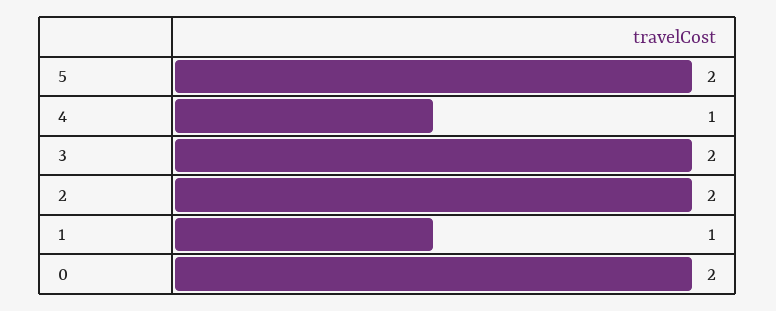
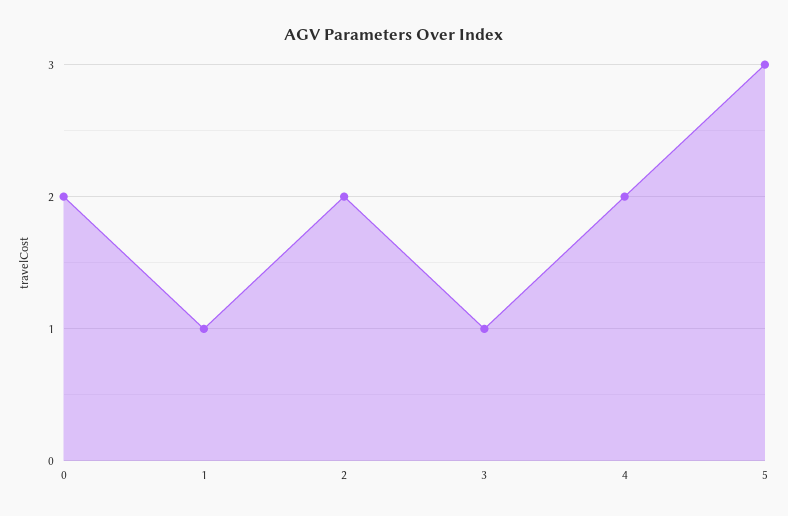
5: 2 -> 3
4: 1 -> 2
3: 2 -> 1

